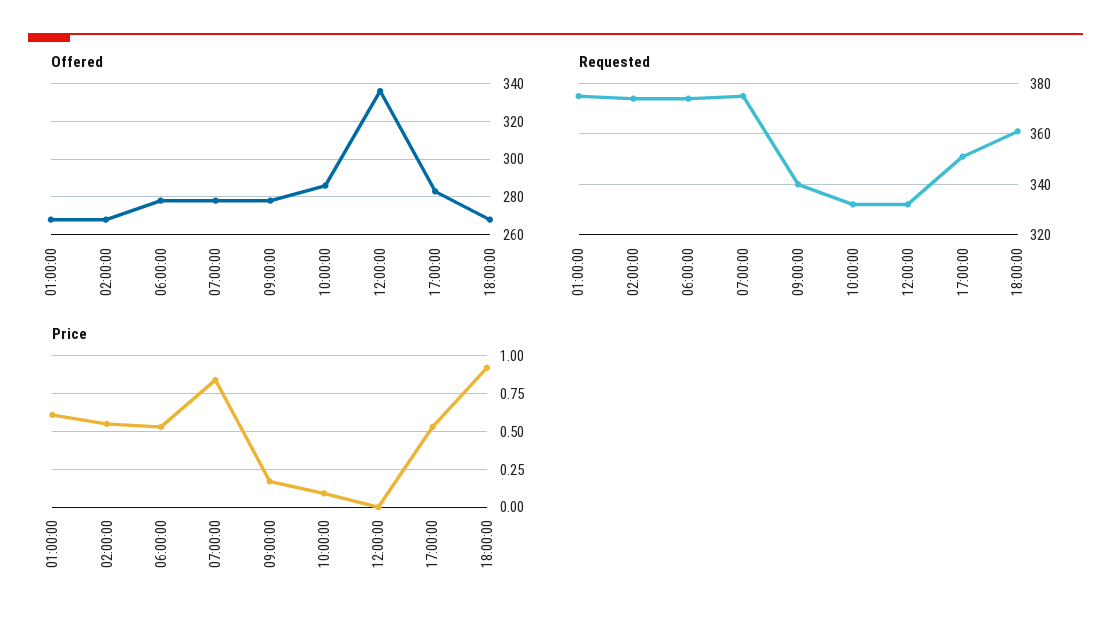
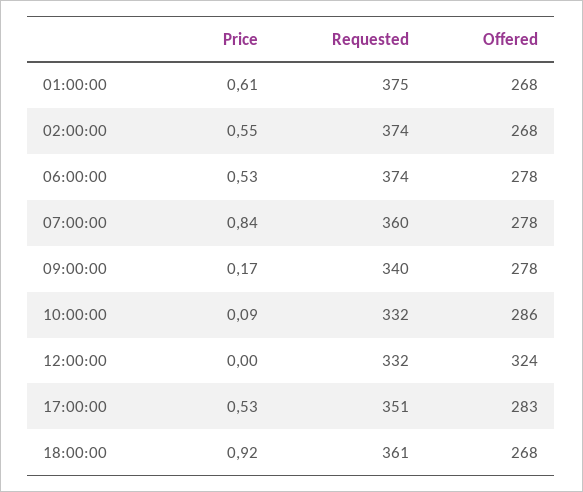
Offered, 12:00:00: 335 -> 324
Requested, 07:00:00: 375 -> 360

